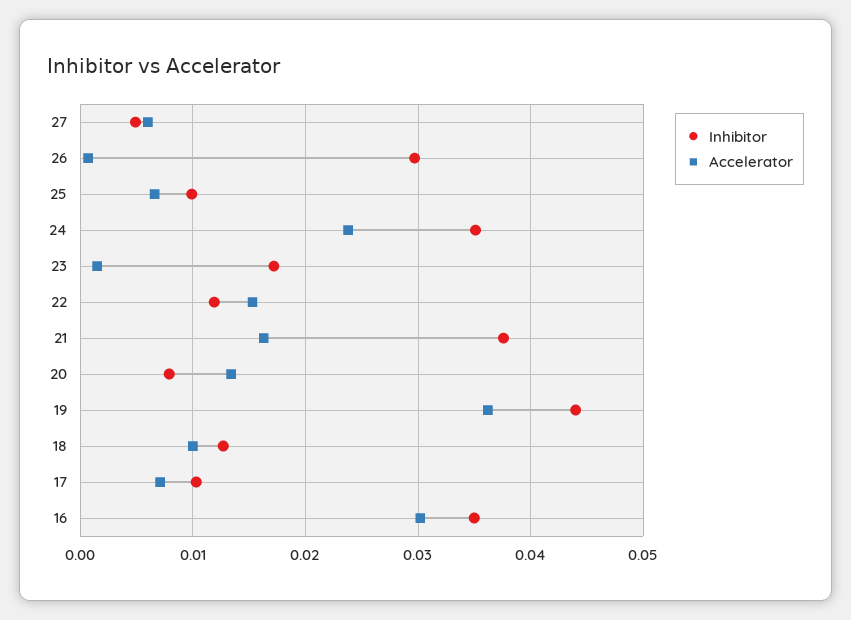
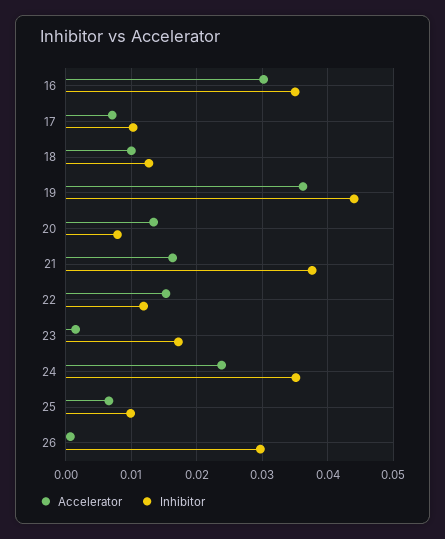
Inhibitor, 27: 0.005 -> none
Accelerator, 27: 0.006 -> none

